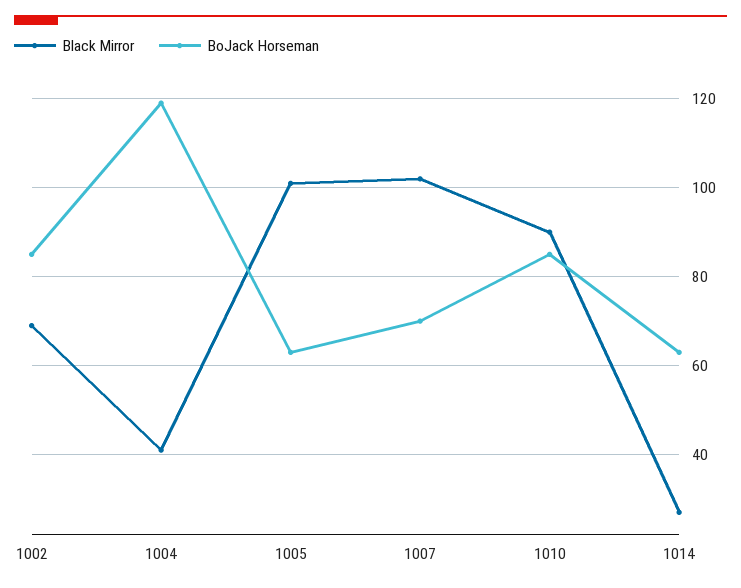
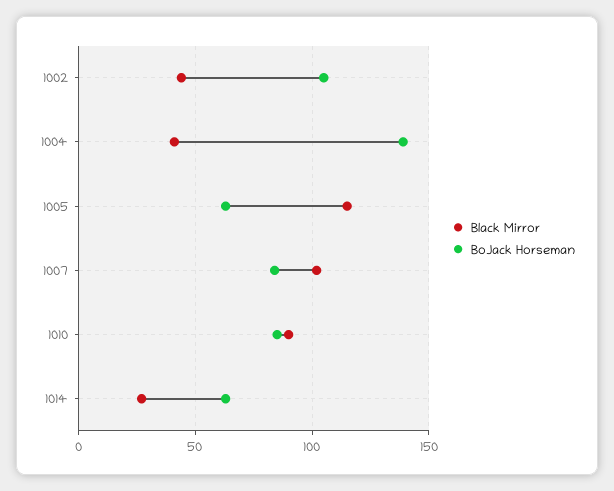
Black Mirror, 1002: 70 -> 45
BoJack Horseman, 1002: 85 -> 105
BoJack Horseman, 1004: 120 -> 140
Black Mirror, 1005: 100 -> 115
BoJack Horseman, 1007: 70 -> 85

